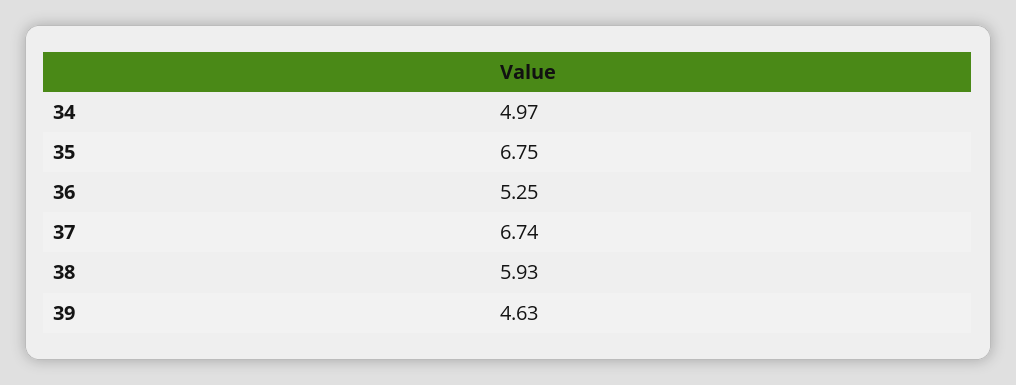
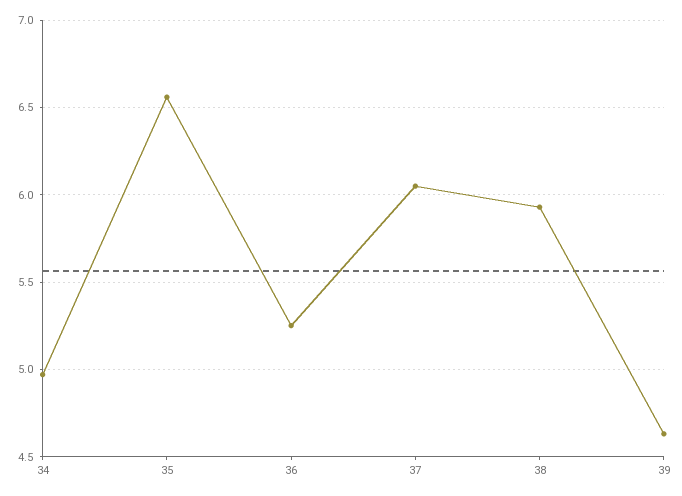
35: 6.75 -> 6.55
37: 6.74 -> 6.05

